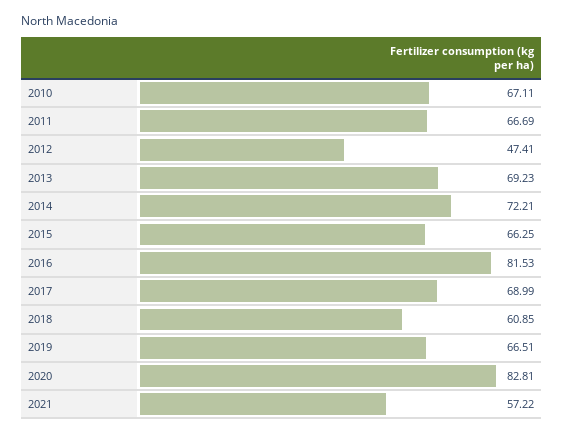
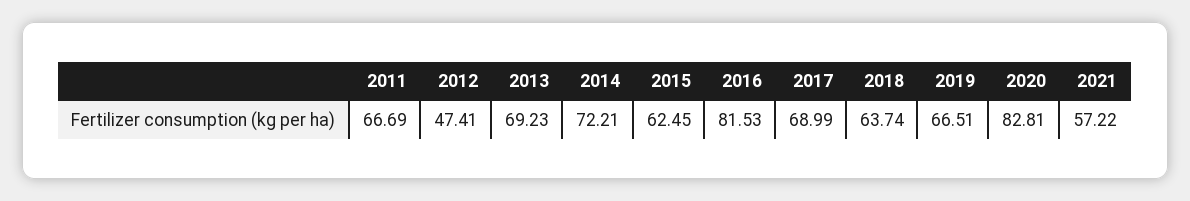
2010: 67.11 -> none
2015: 66.25 -> 62.45
2018: 60.85 -> 63.74

